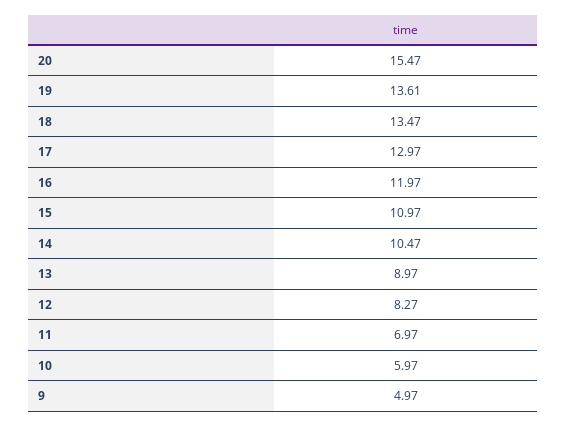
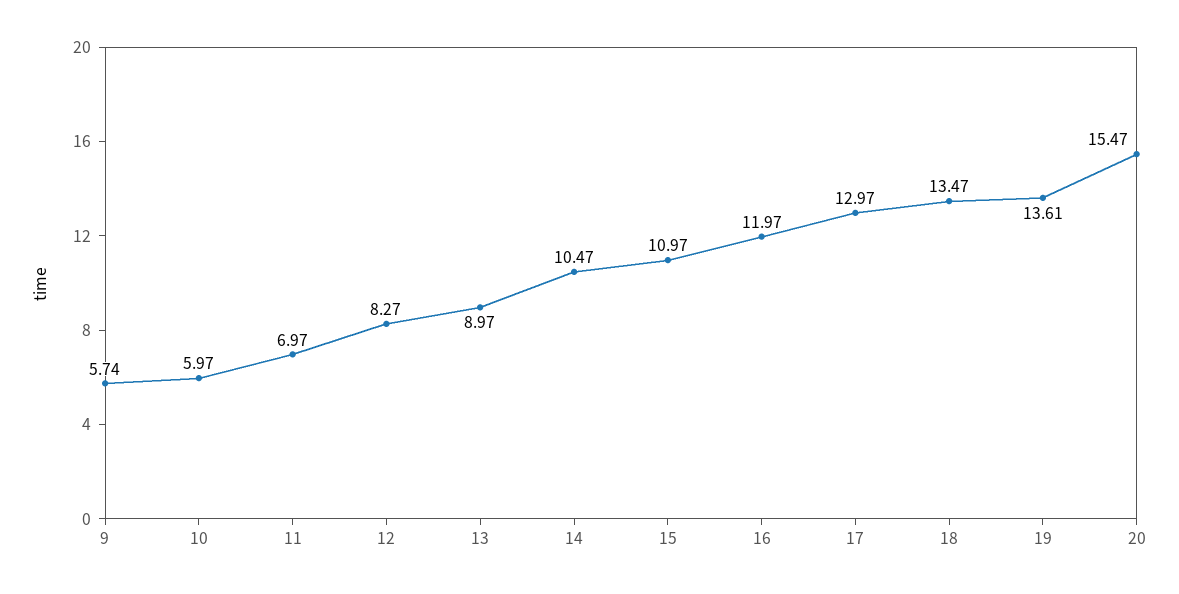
9: 4.97 -> 5.74

